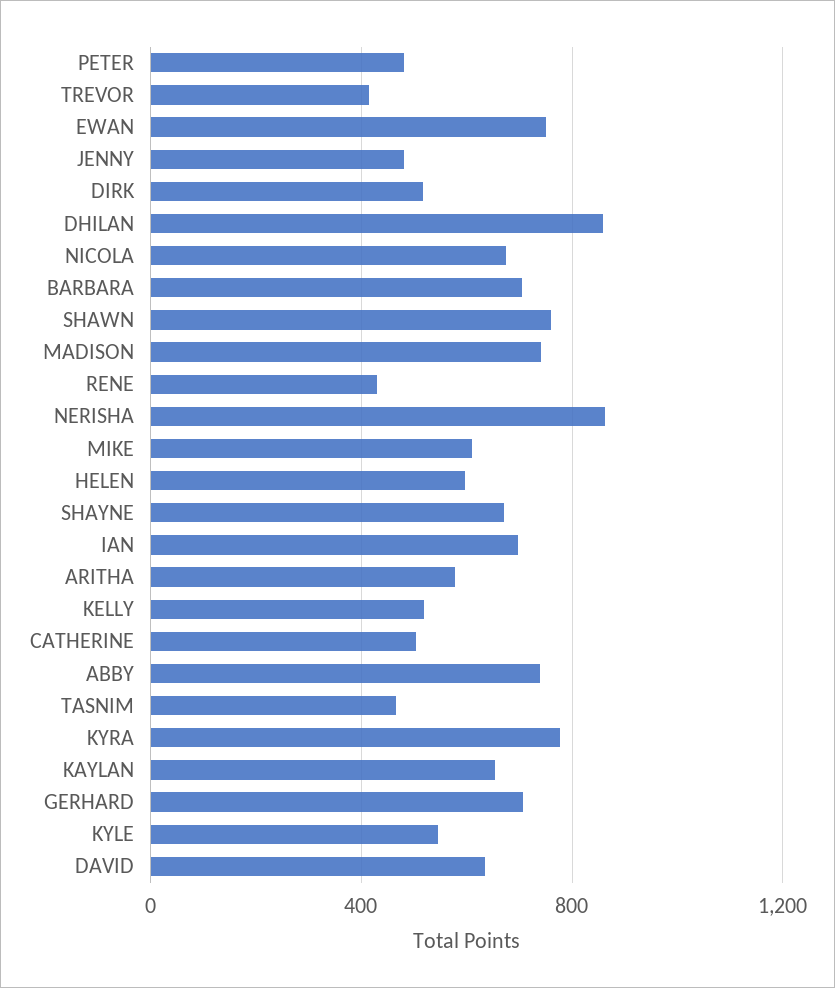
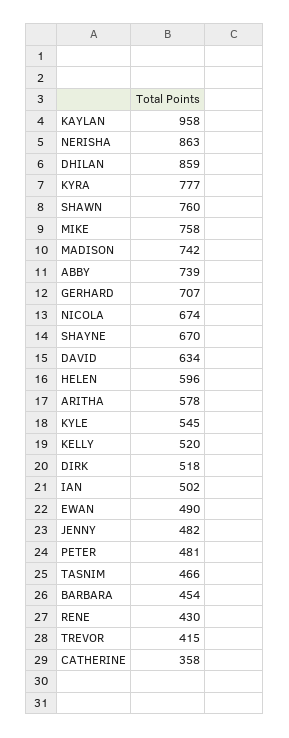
EWAN: 750 -> 490
BARBARA: 700 -> 454
MIKE: 600 -> 758
IAN: 700 -> 502
CATHERINE: 500 -> 358
KAYLAN: 650 -> 958

